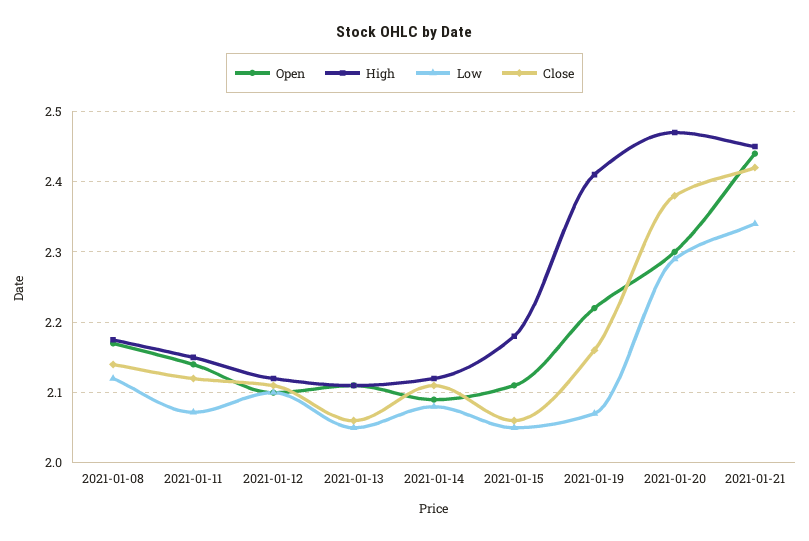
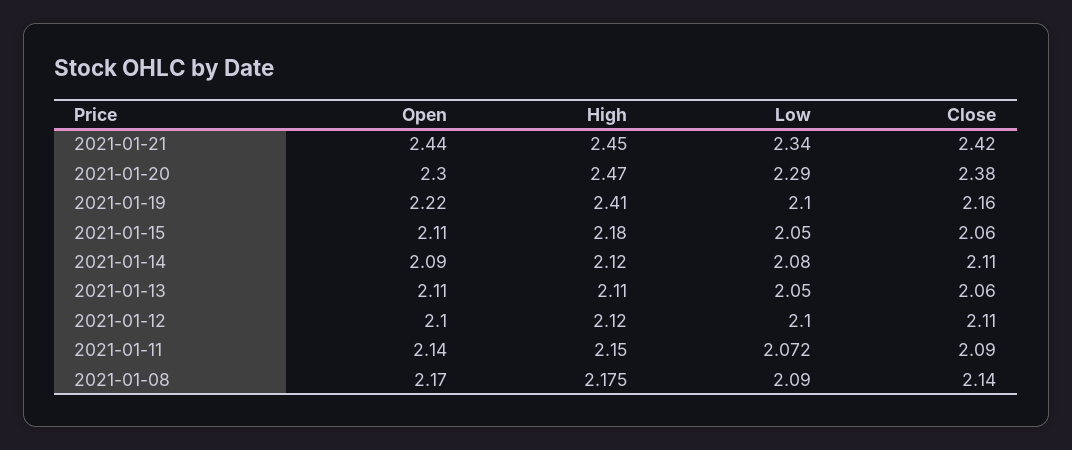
Low, 2021-01-08: 2.12 -> 2.09
Close, 2021-01-11: 2.12 -> 2.09
Low, 2021-01-19: 2.07 -> 2.1

